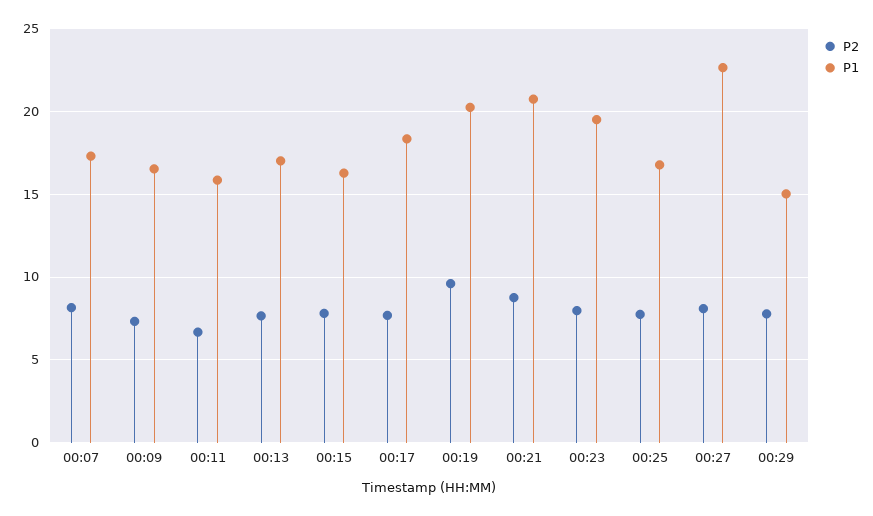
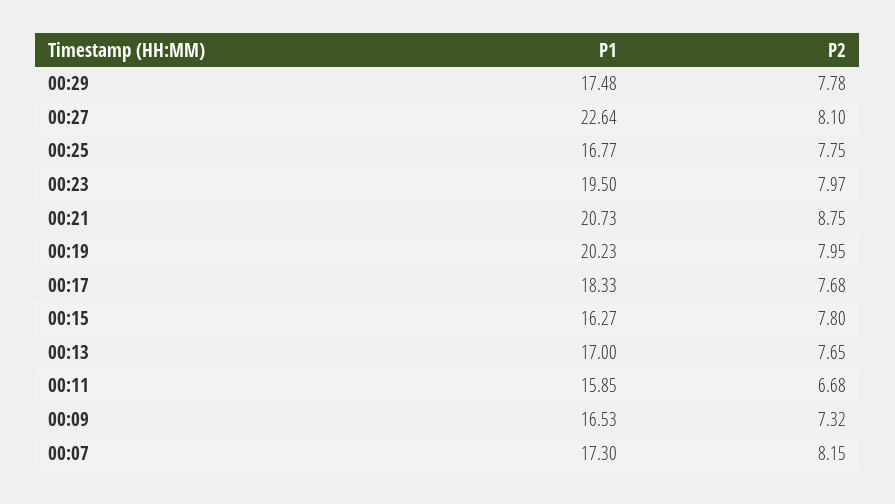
P2, 00:19: 9.5 -> 7.95
P1, 00:29: 15 -> 17.48

